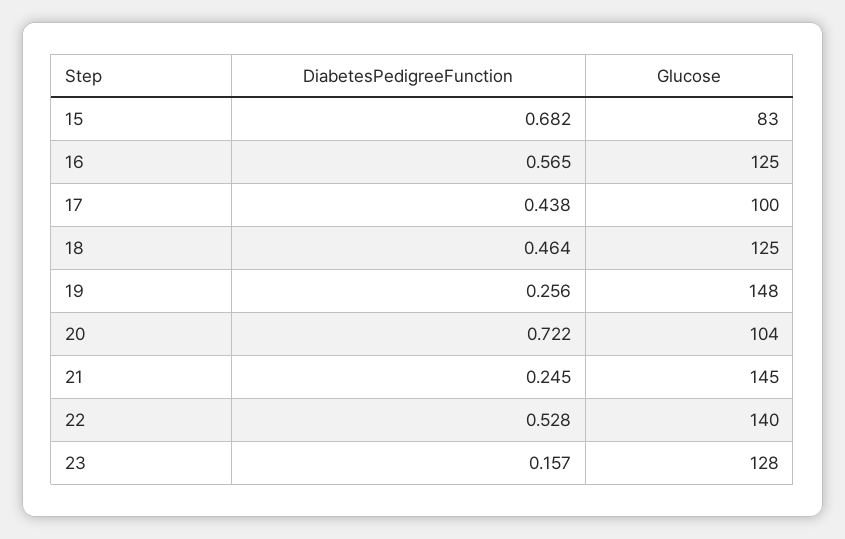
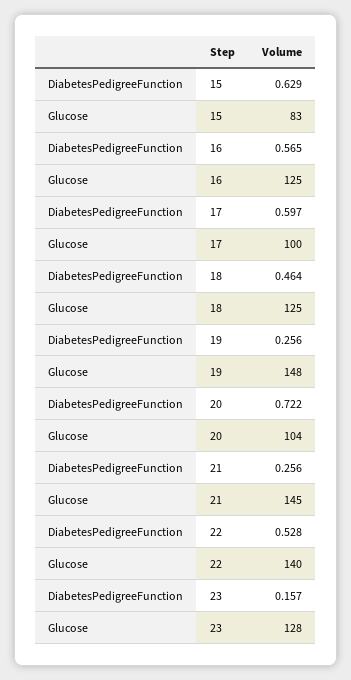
DiabetesPedigreeFunction, 15: 0.682 -> 0.629
DiabetesPedigreeFunction, 17: 0.438 -> 0.597
DiabetesPedigreeFunction, 21: 0.245 -> 0.256

